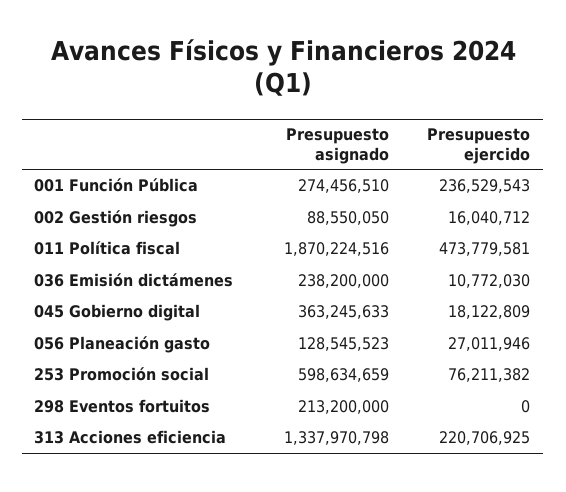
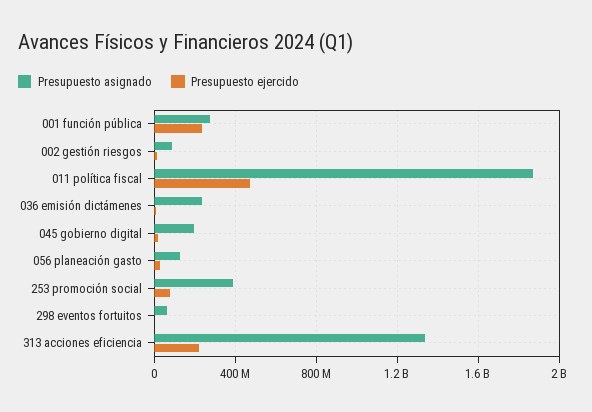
Presupuesto asignado, 045 Gobierno digital: 363245633 -> 200000000
Presupuesto asignado, 253 Promoción social: 598634659 -> 400000000
Presupuesto asignado, 298 Eventos fortuitos: 213200000 -> 50000000

